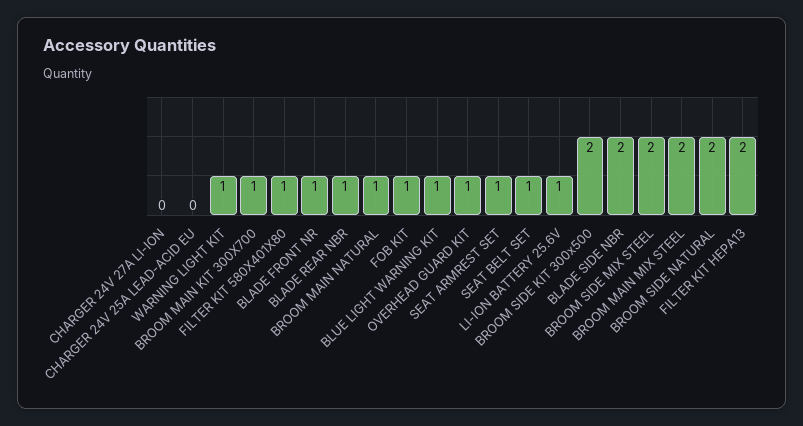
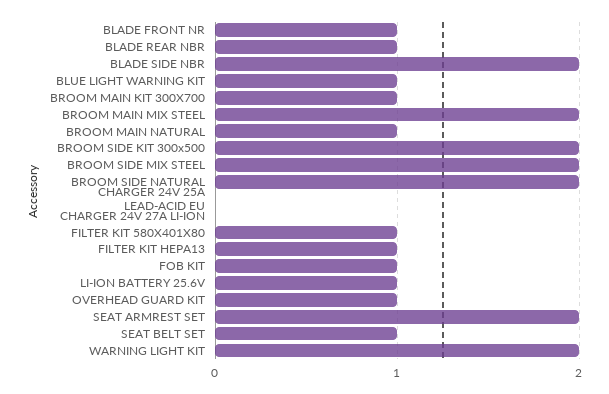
WARNING LIGHT KIT: 1 -> 2
SEAT ARMREST SET: 1 -> 2
FILTER KIT HEPA13: 2 -> 1

